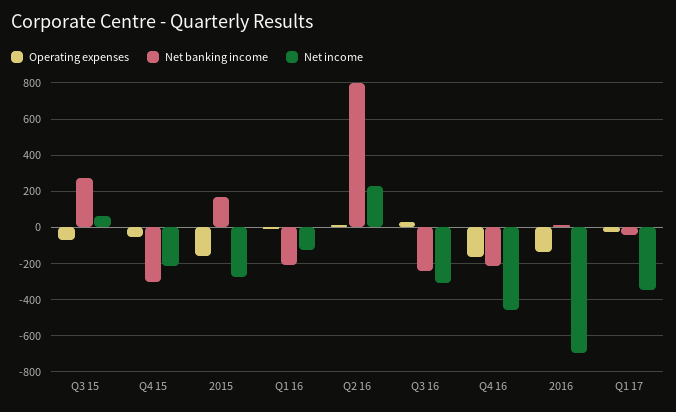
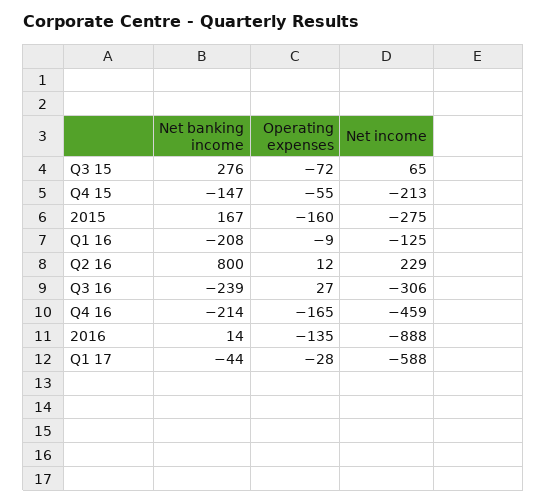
Net banking income, Q4 15: -300 -> -147
Net income, 2016: -700 -> -888
Net income, Q1 17: -350 -> -588

